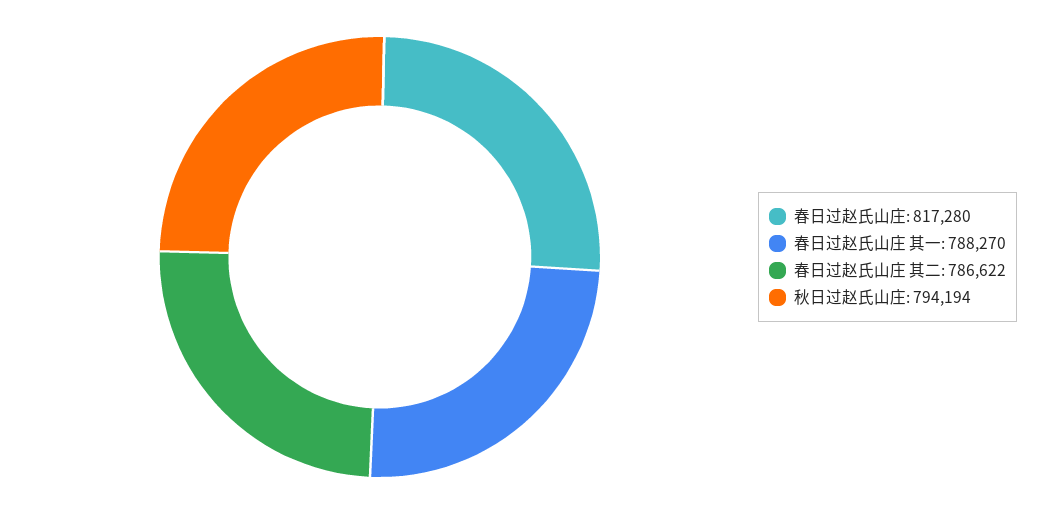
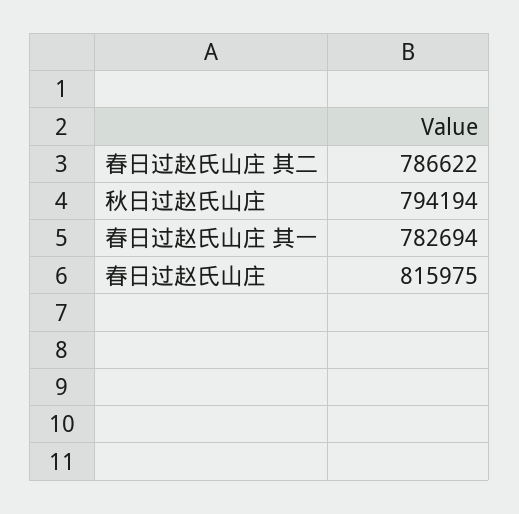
春日过赵氏山庄: 817280 -> 815975
春日过赵氏山庄 其一: 788270 -> 782694

